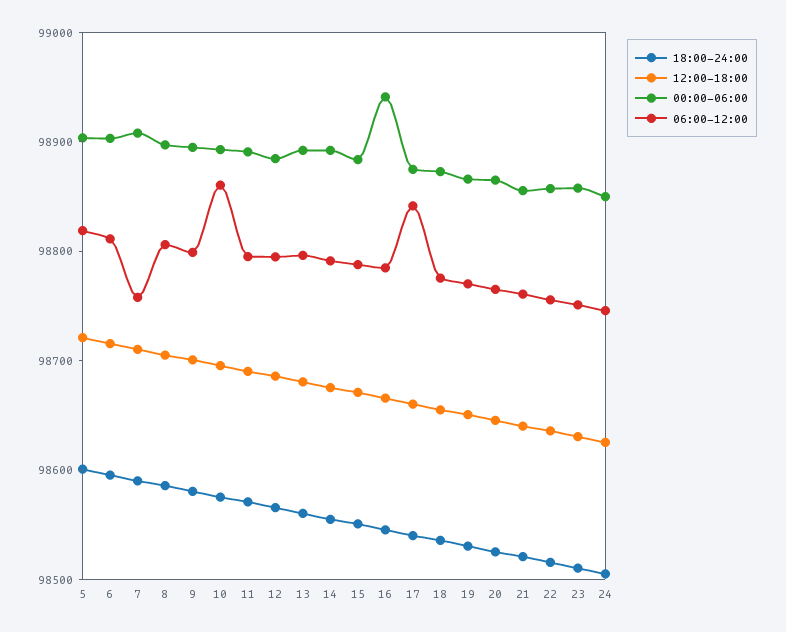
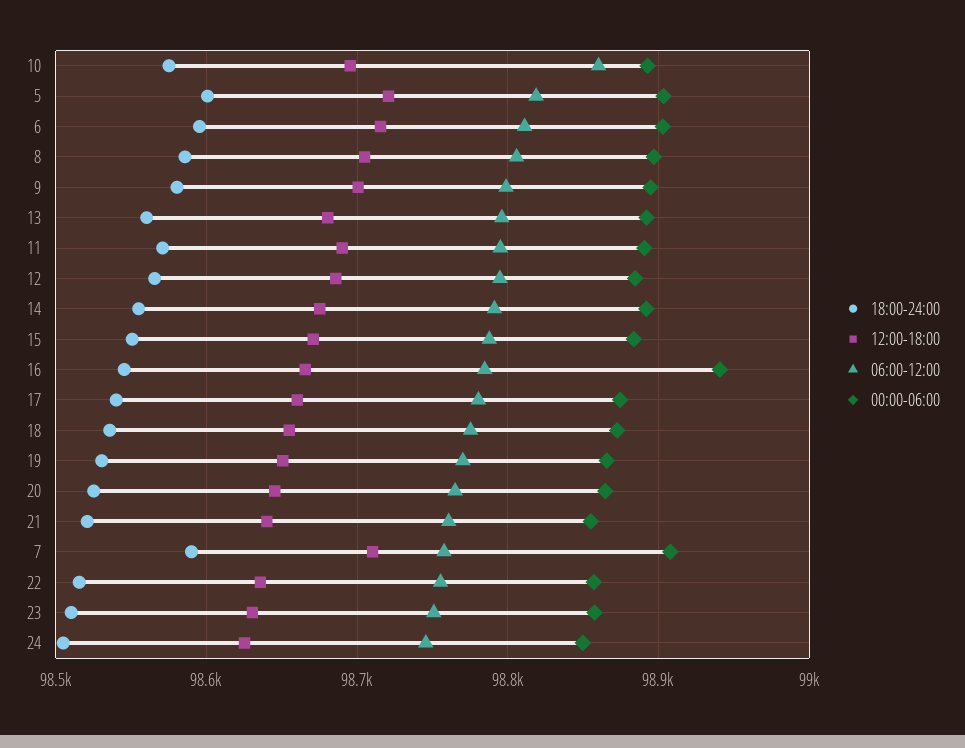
06:00-12:00, 17: 98840 -> 98780

